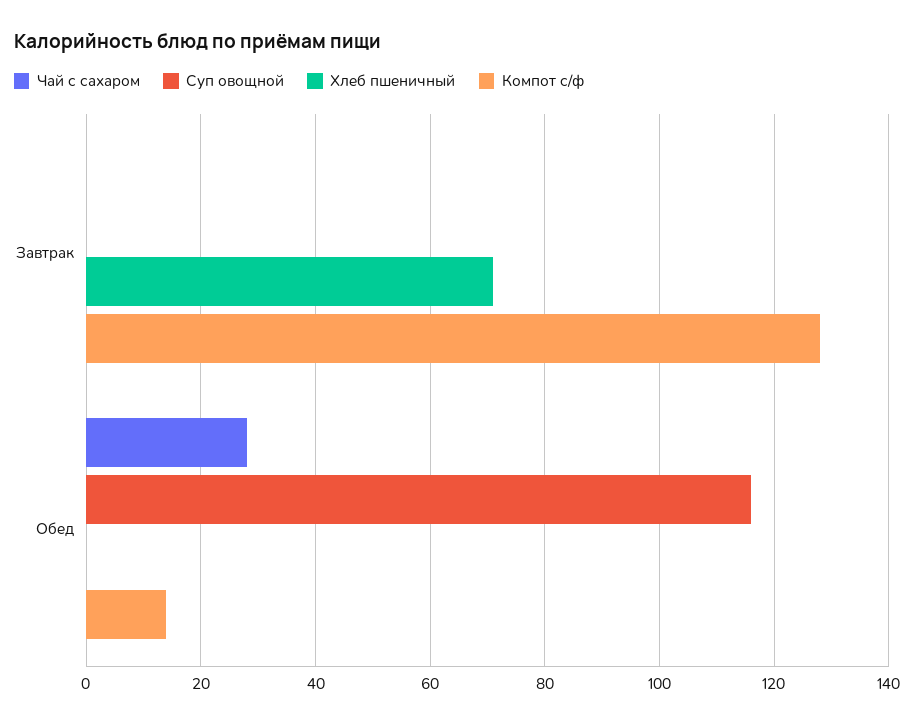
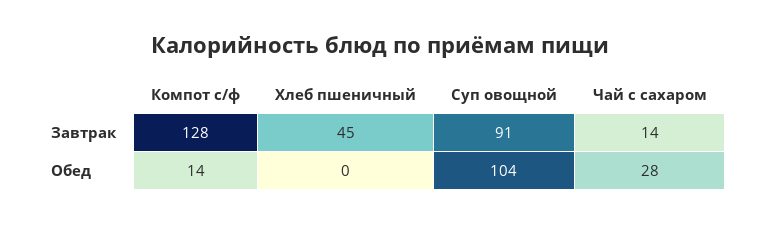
Чай с сахаром, Завтрак: 0 -> 14
Суп овощной, Завтрак: 0 -> 91
Хлеб пшеничный, Завтрак: 70 -> 45
Суп овощной, Обед: 115 -> 104

